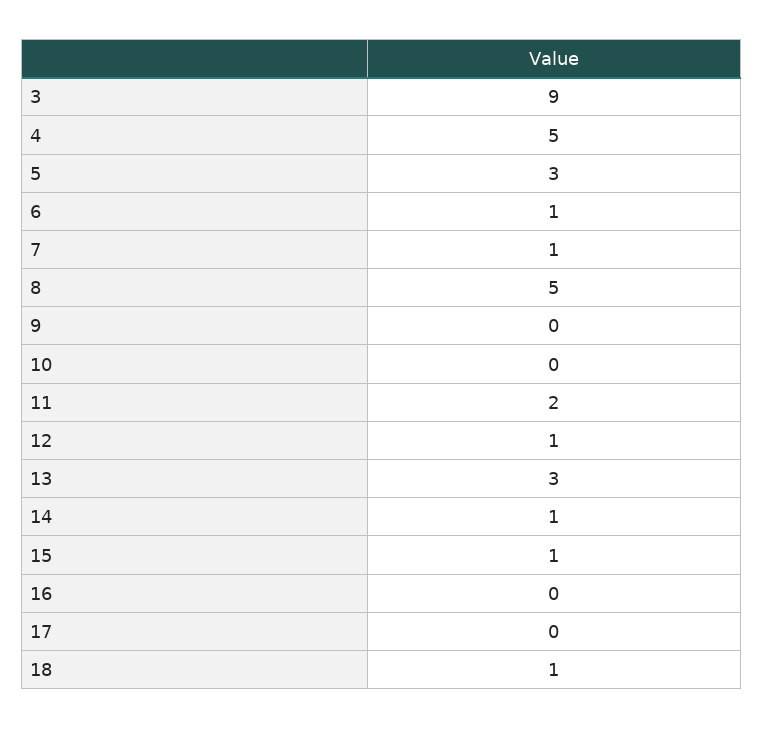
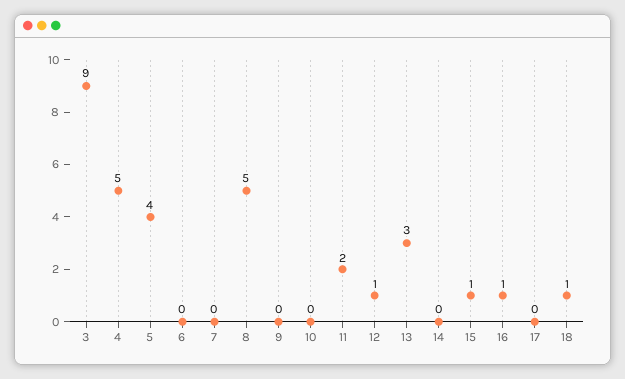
5: 3 -> 4
6: 1 -> 0
7: 1 -> 0
14: 1 -> 0
16: 0 -> 1

